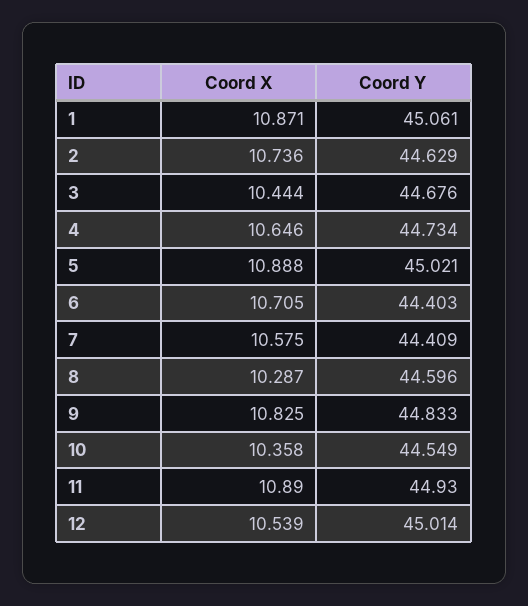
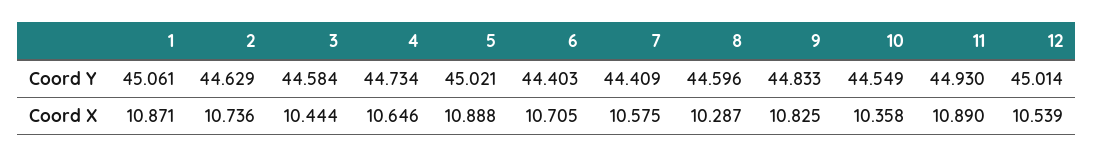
Coord Y, 3: 44.676 -> 44.584

